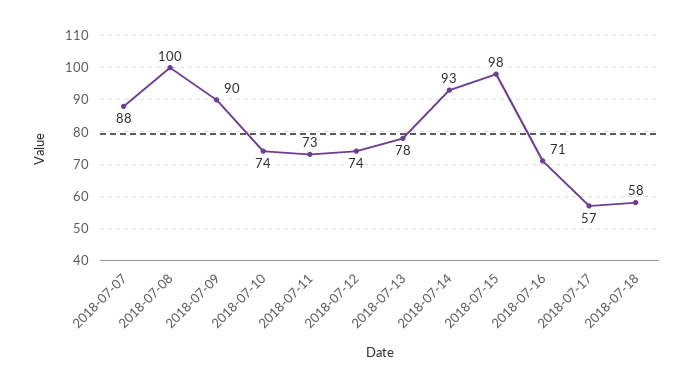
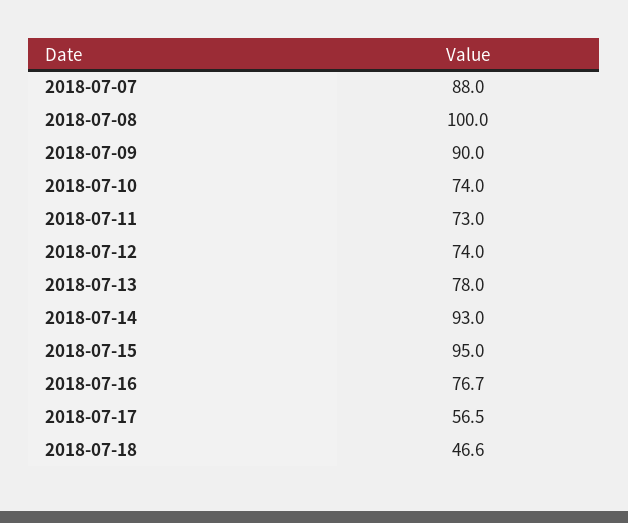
2018-07-15: 98 -> 95
2018-07-16: 71 -> 76.7
2018-07-18: 58 -> 46.6

